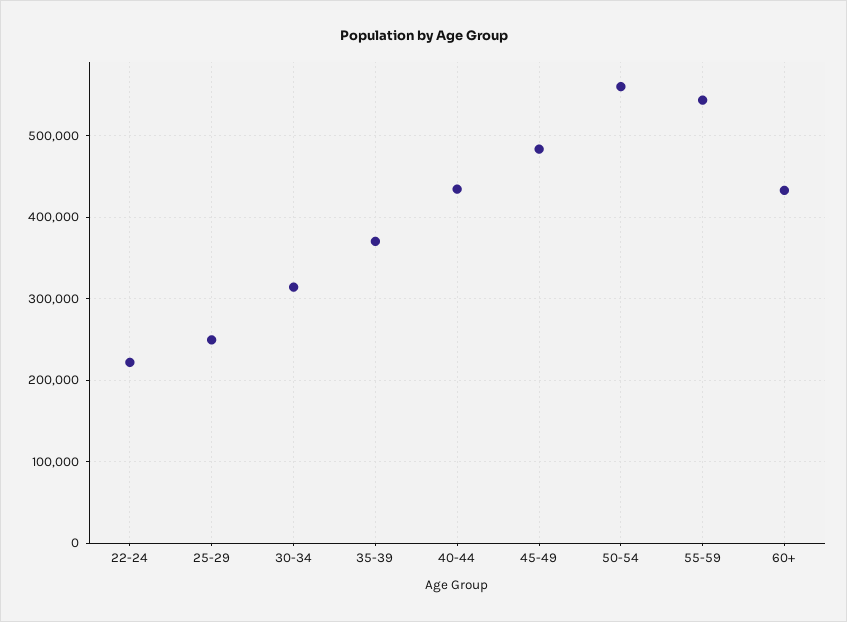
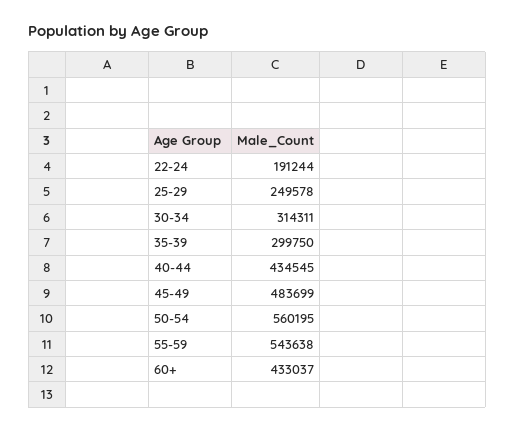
22-24: 220000 -> 191244
35-39: 370000 -> 299750

